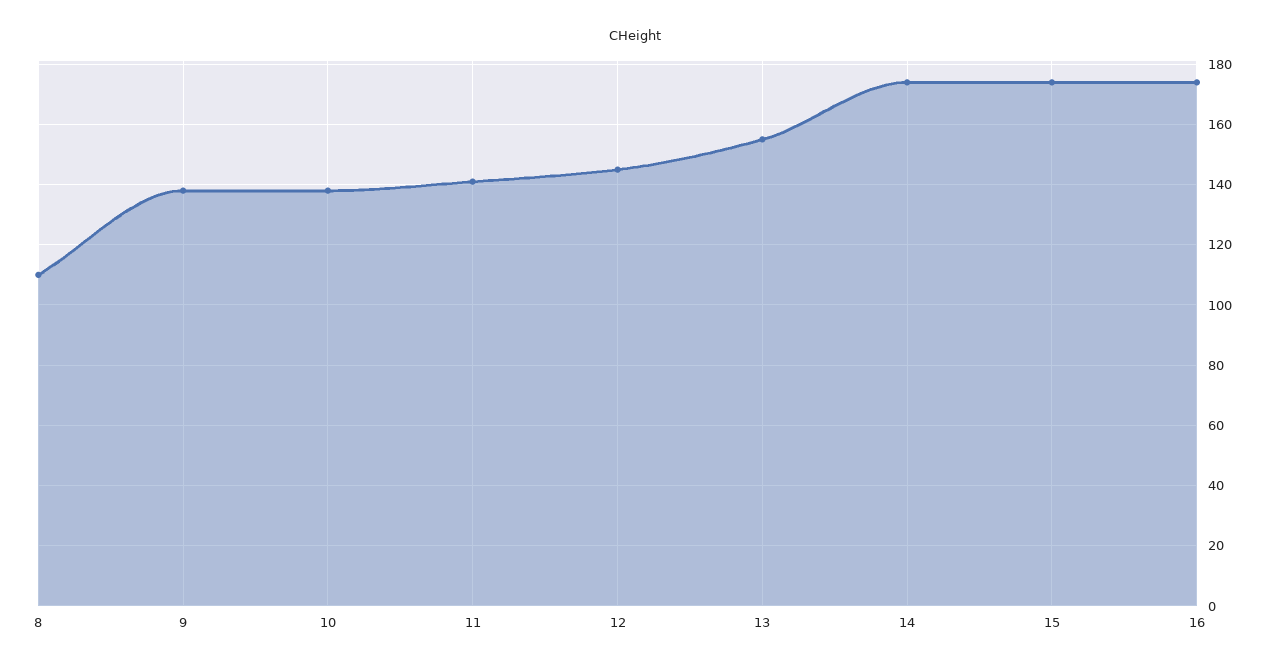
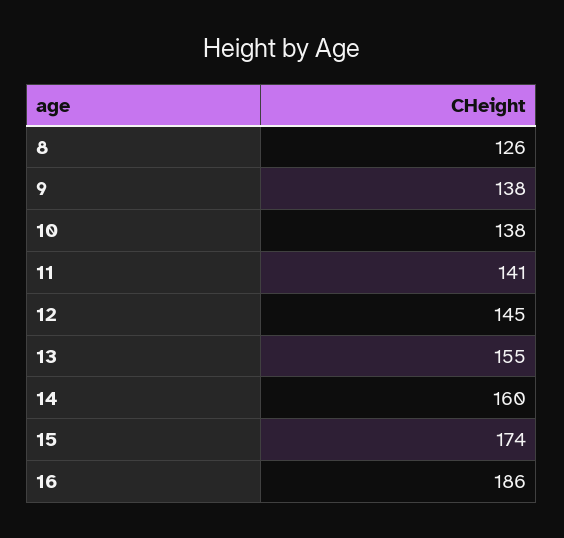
8: 110 -> 126
14: 175 -> 160
16: 175 -> 186

